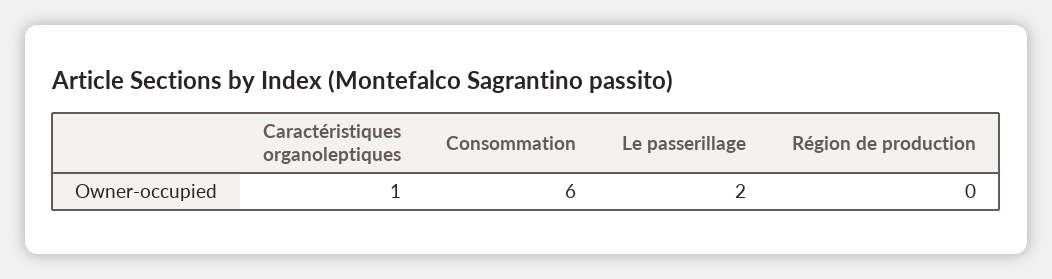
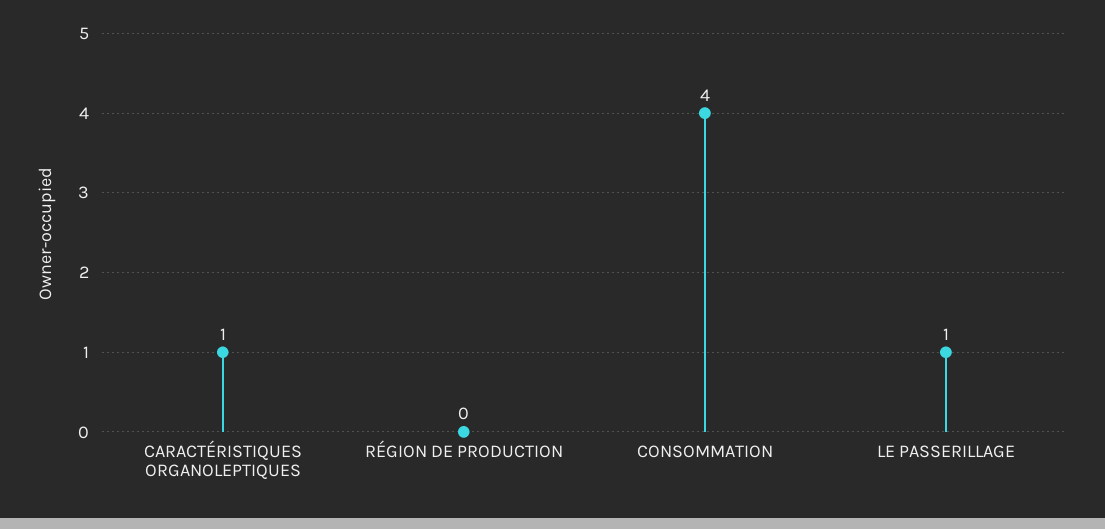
Consommation: 6 -> 4
Le passerillage: 2 -> 1

